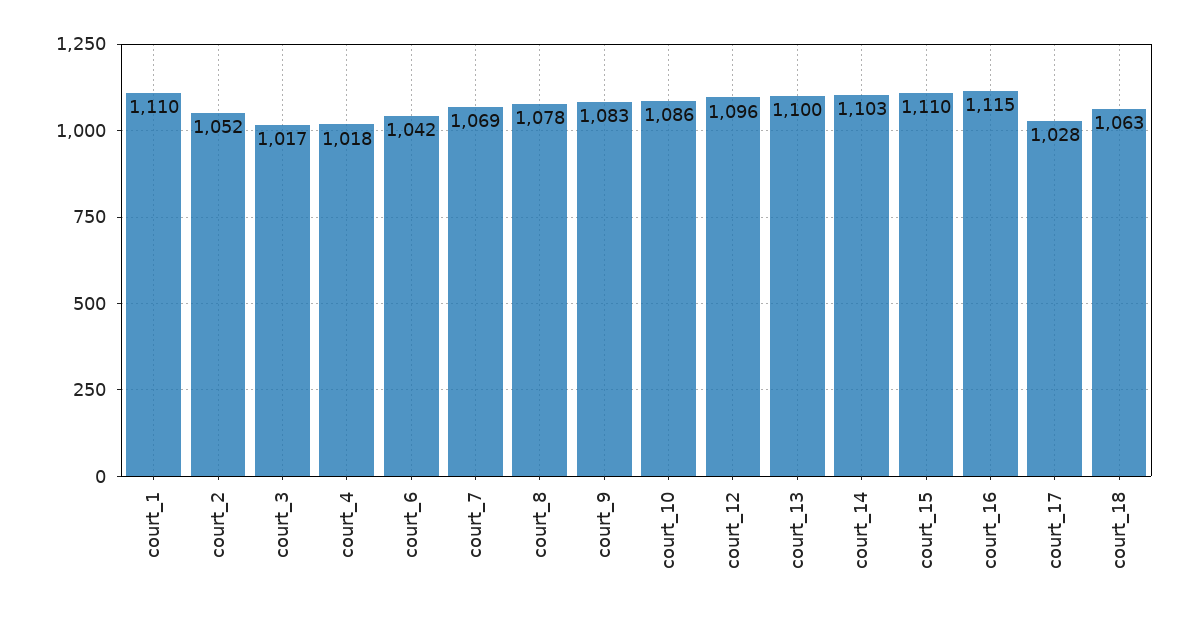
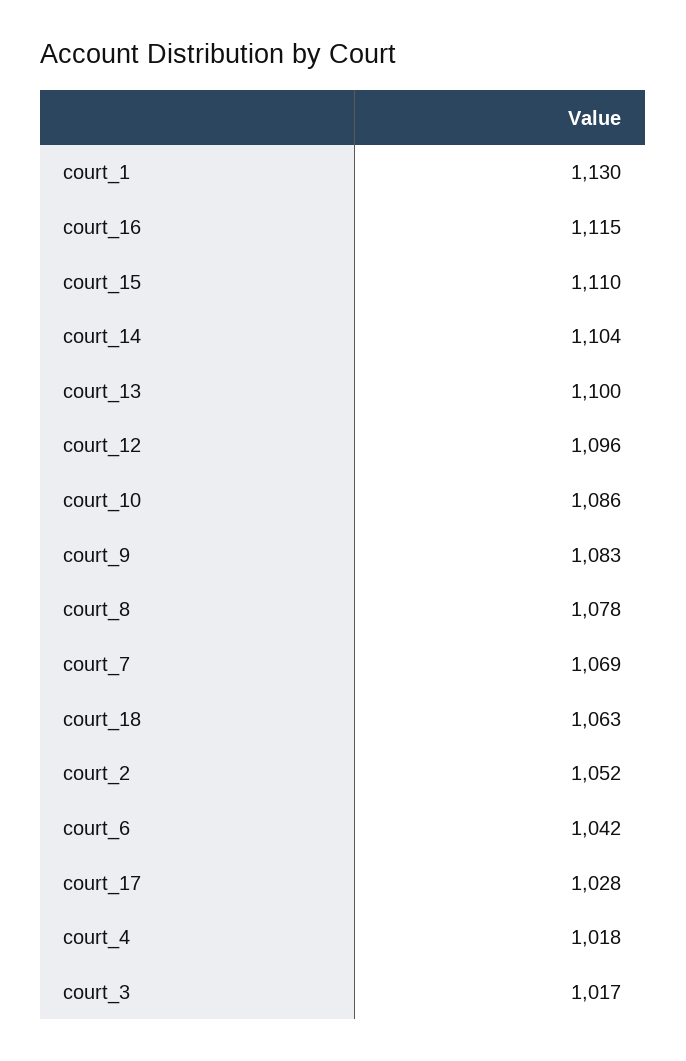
court_1: 1110 -> 1130
court_14: 1103 -> 1104

